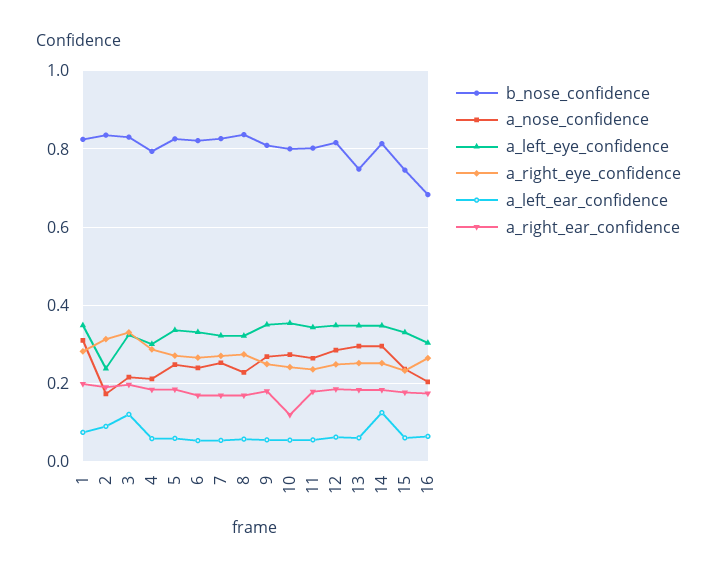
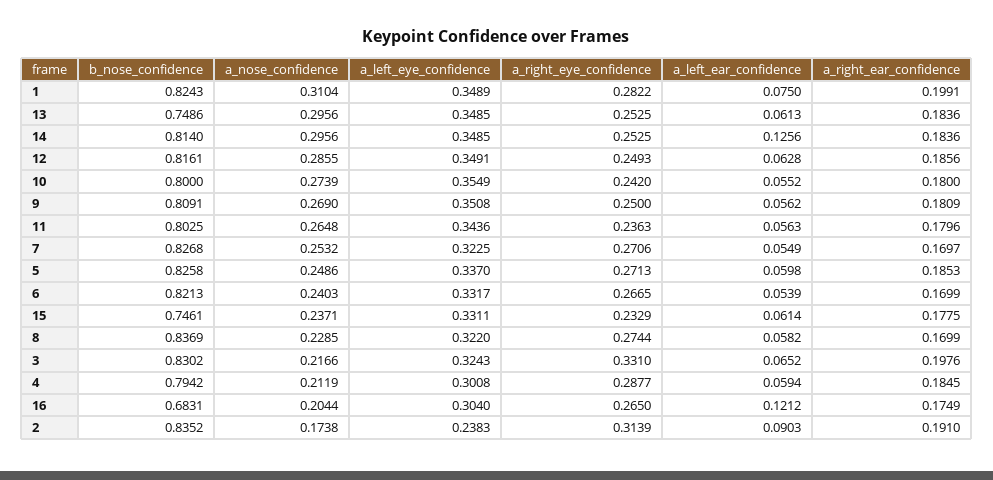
a_left_ear_confidence, 3: 0.12 -> 0.0652
a_right_ear_confidence, 10: 0.12 -> 0.18
a_left_ear_confidence, 16: 0.06 -> 0.1212

